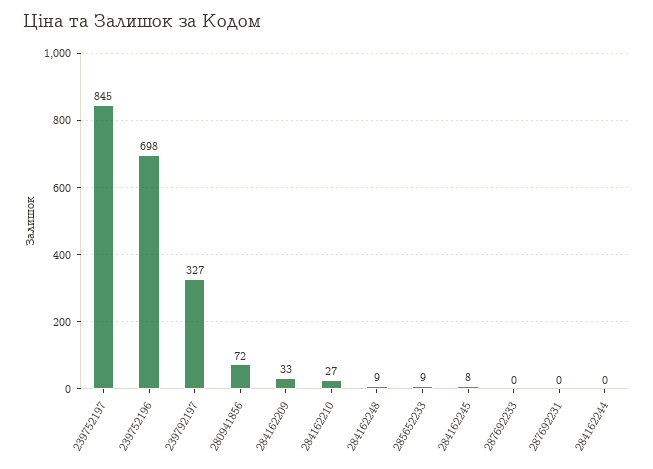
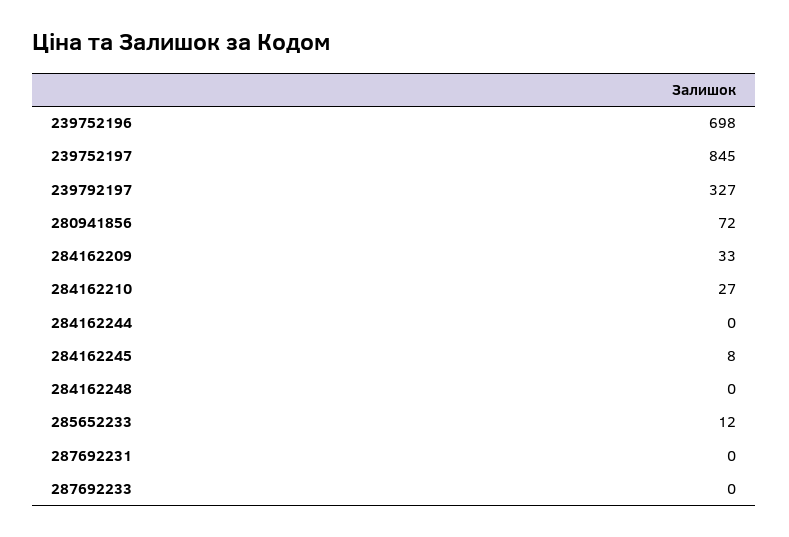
284162248: 9 -> 0
285652233: 9 -> 12

